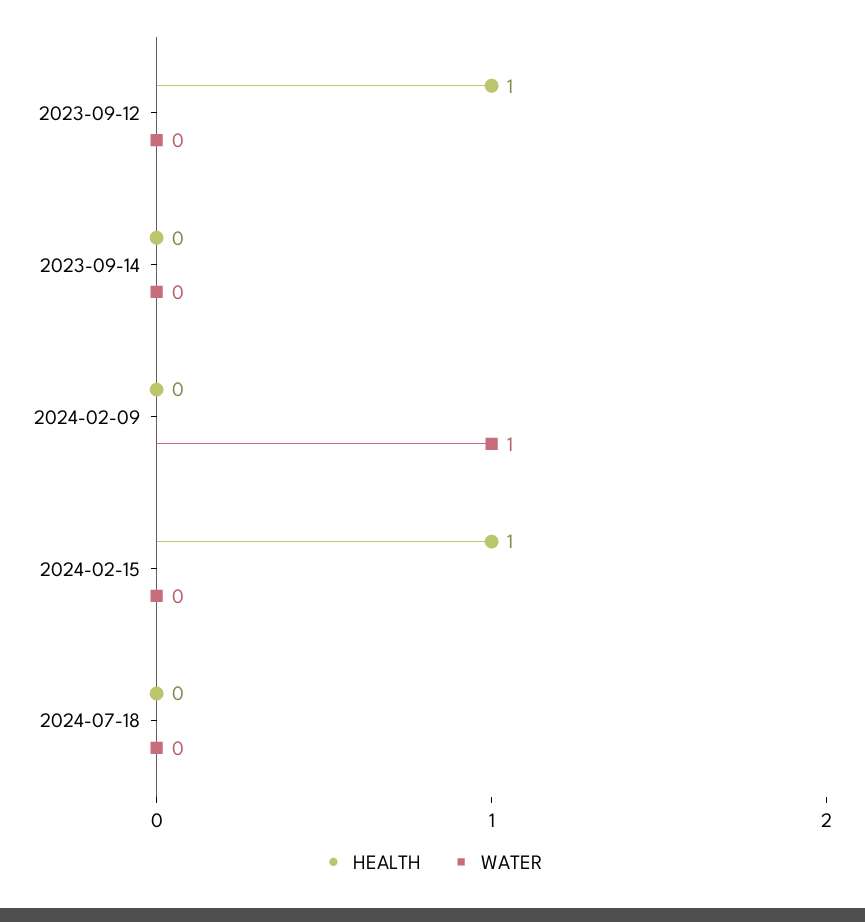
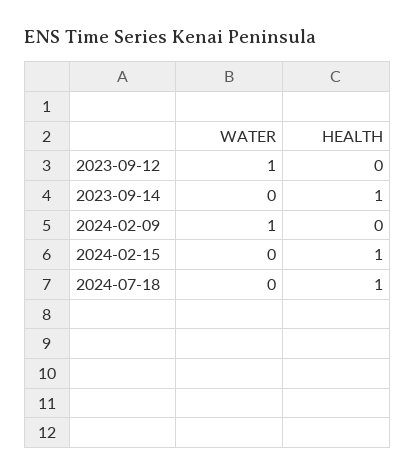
HEALTH, 2023-09-12: 1 -> 0
WATER, 2023-09-12: 0 -> 1
HEALTH, 2023-09-14: 0 -> 1
HEALTH, 2024-07-18: 0 -> 1

